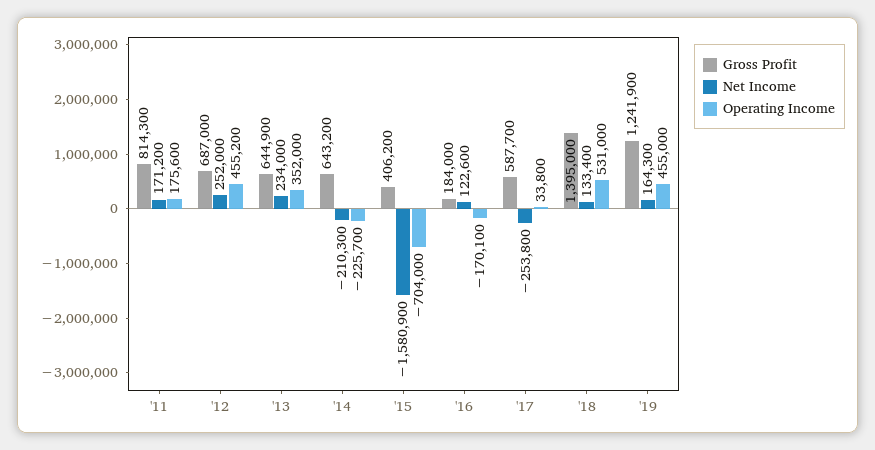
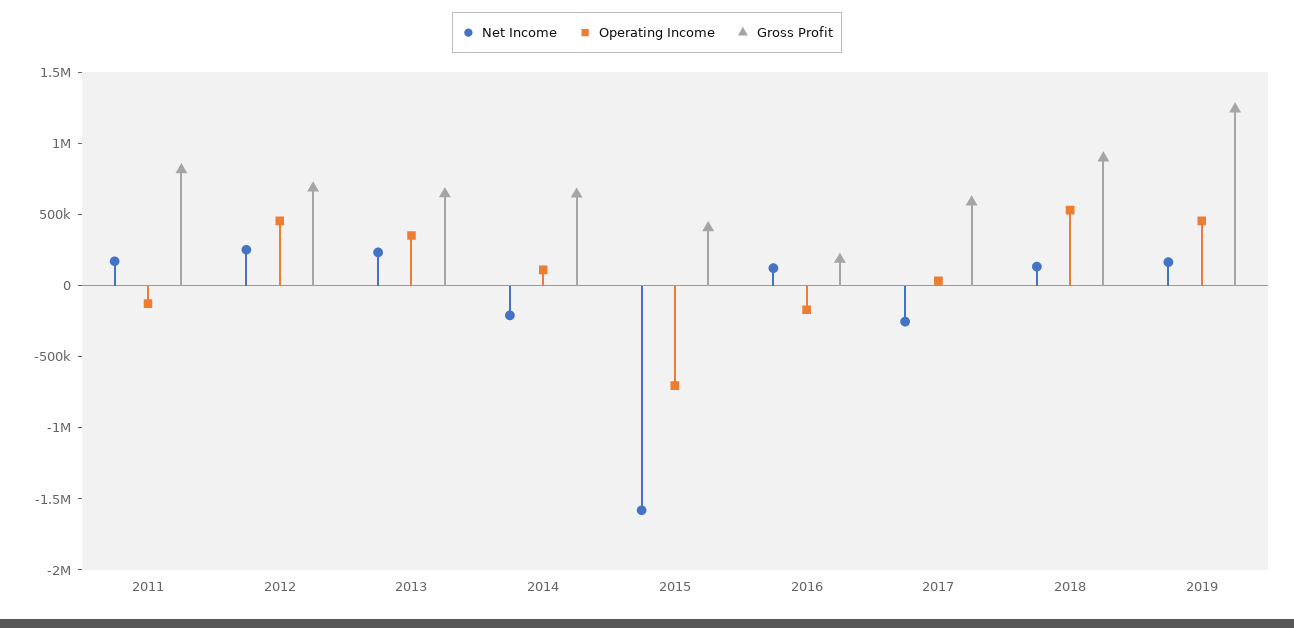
Operating Income, '11: 175600 -> -100000
Operating Income, '14: -225700 -> 100000
Gross Profit, '18: 1395000 -> 900000

